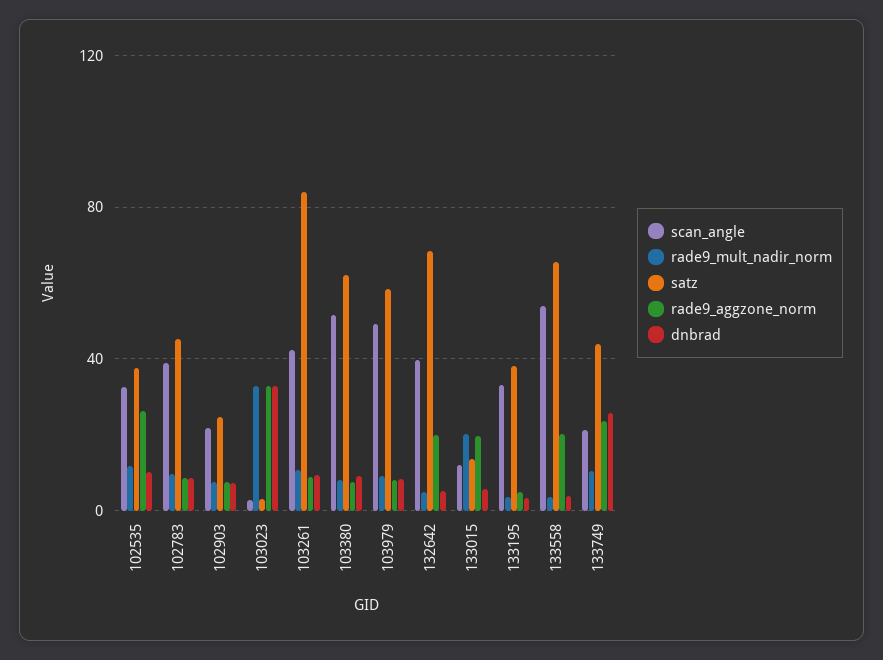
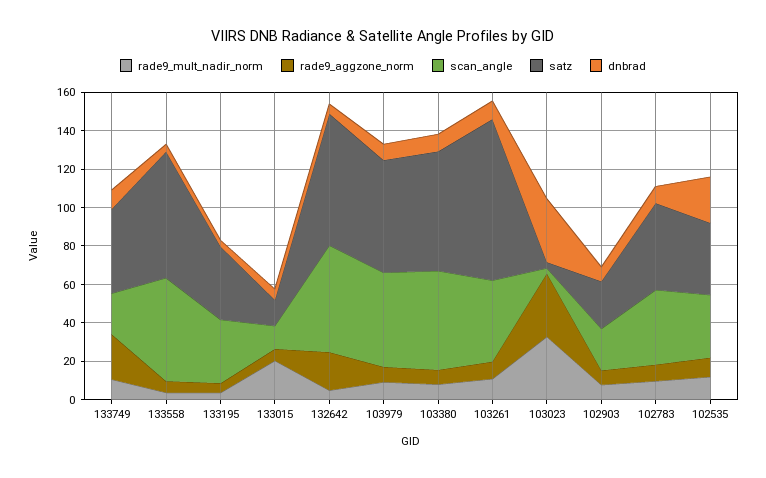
rade9_aggzone_norm, 102535: 25 -> 10
dnbrad, 102535: 10 -> 25
scan_angle, 132642: 40 -> 55
rade9_aggzone_norm, 133015: 20 -> 5
rade9_aggzone_norm, 133558: 20 -> 5
dnbrad, 133749: 25 -> 10

